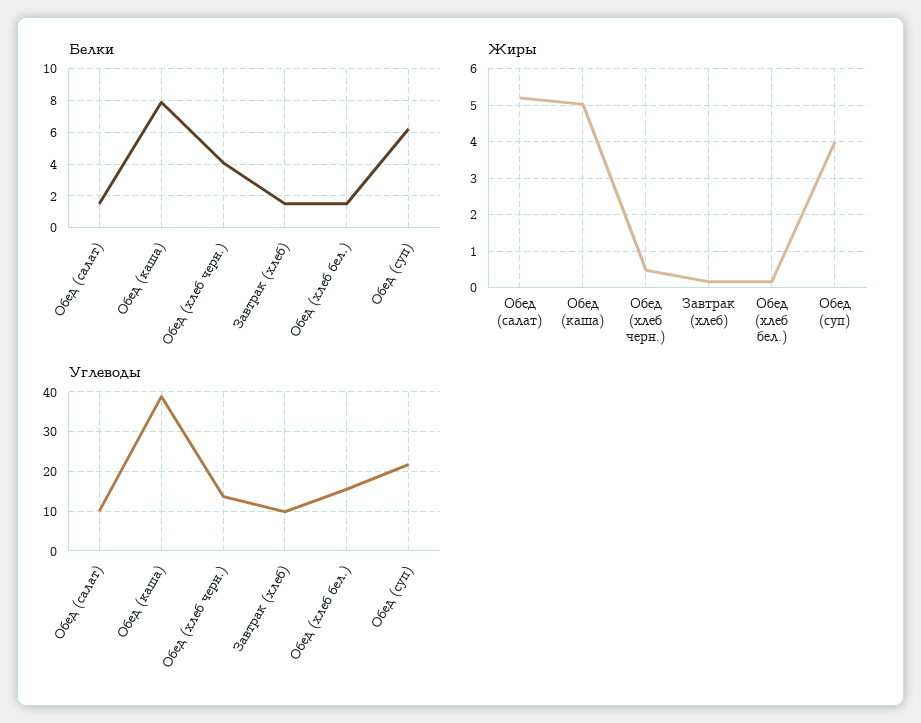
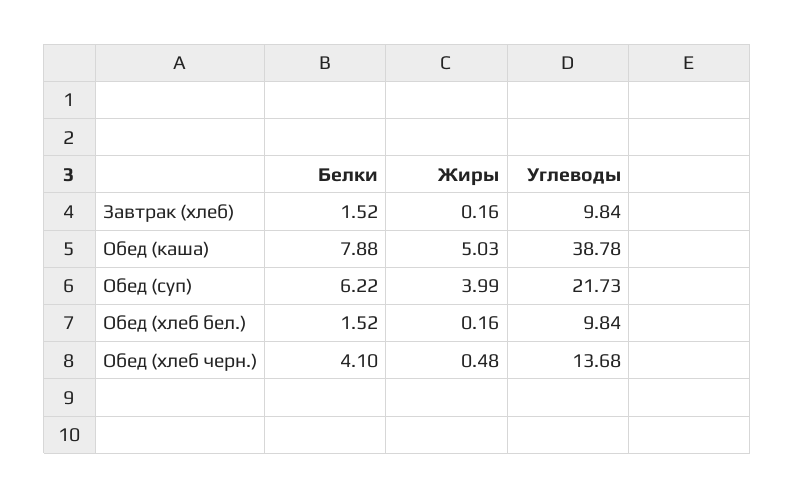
Белки, Обед (салат): 1.5 -> none
Жиры, Обед (салат): 5.2 -> none
Углеводы, Обед (салат): 10 -> none
Углеводы, Обед (хлеб бел.): 16 -> 9.84

